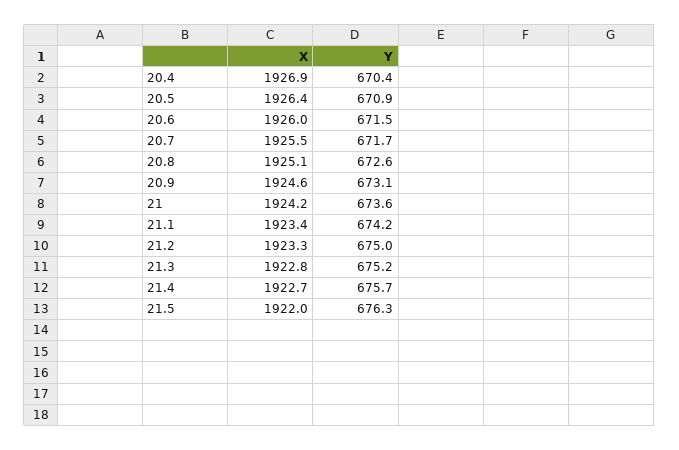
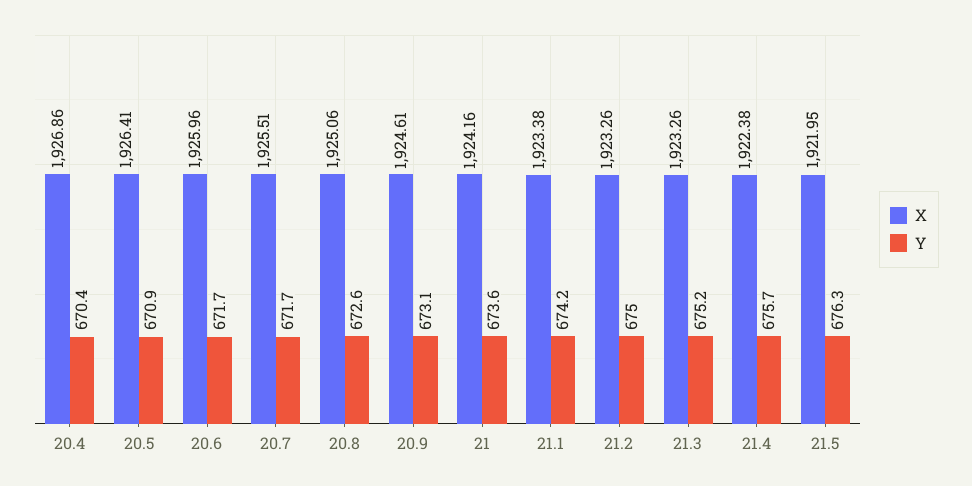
Y, 20.6: 671.5 -> 671.7
X, 21.3: 1922.8 -> 1923.26
X, 21.4: 1922.7 -> 1922.38

